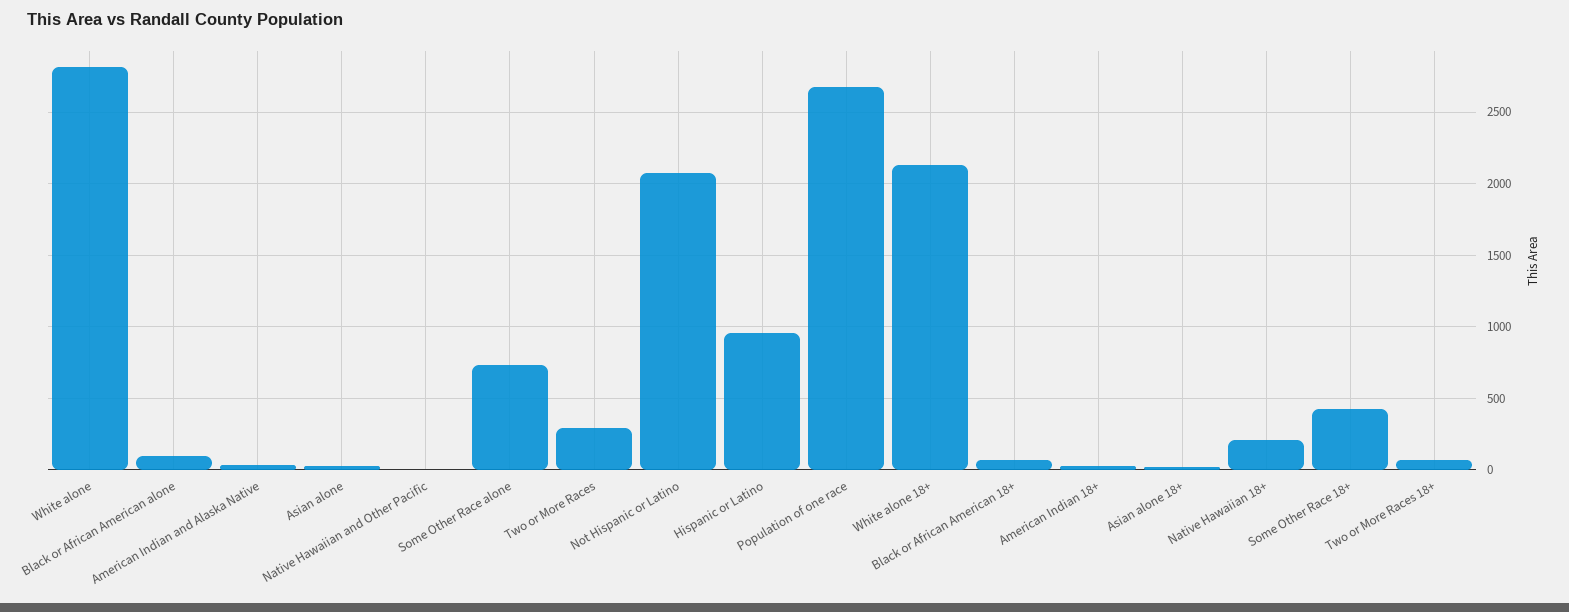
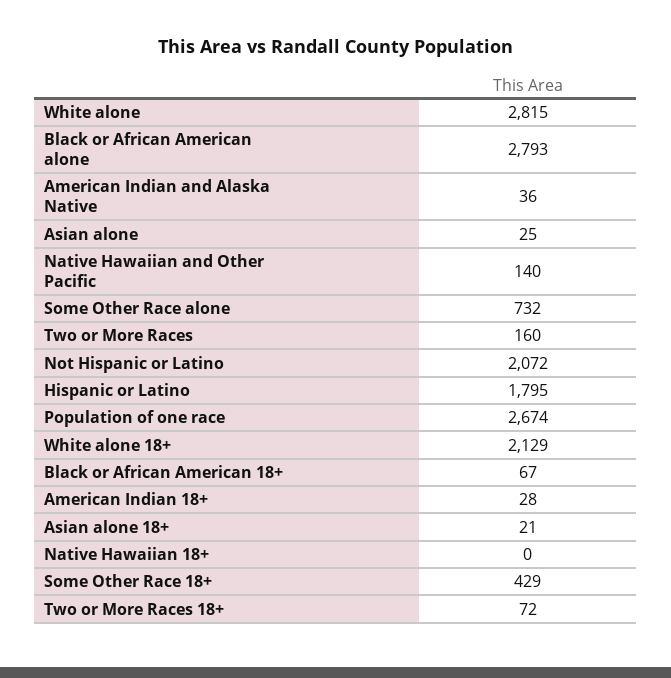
Black or African American alone: 100 -> 2793
Native Hawaiian and Other Pacific: 0 -> 140
Two or More Races: 300 -> 160
Hispanic or Latino: 950 -> 1795
Native Hawaiian 18+: 200 -> 0

